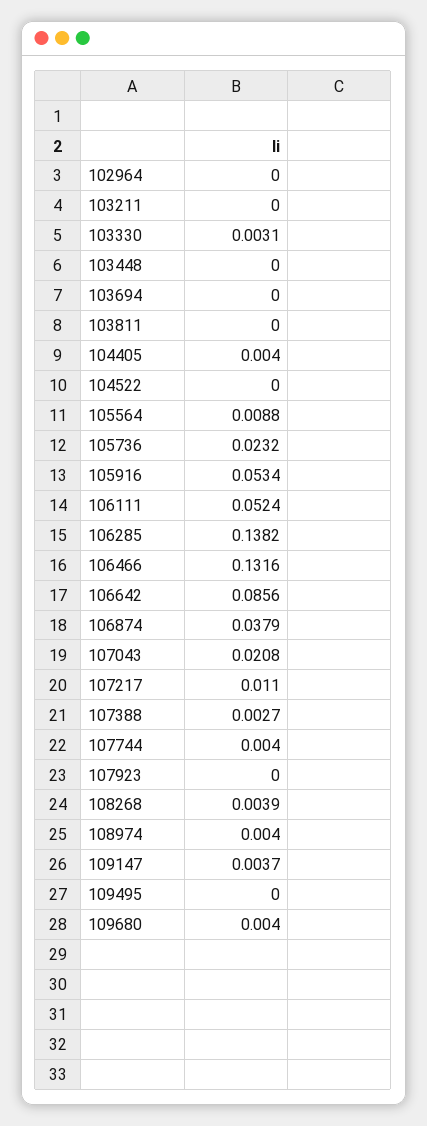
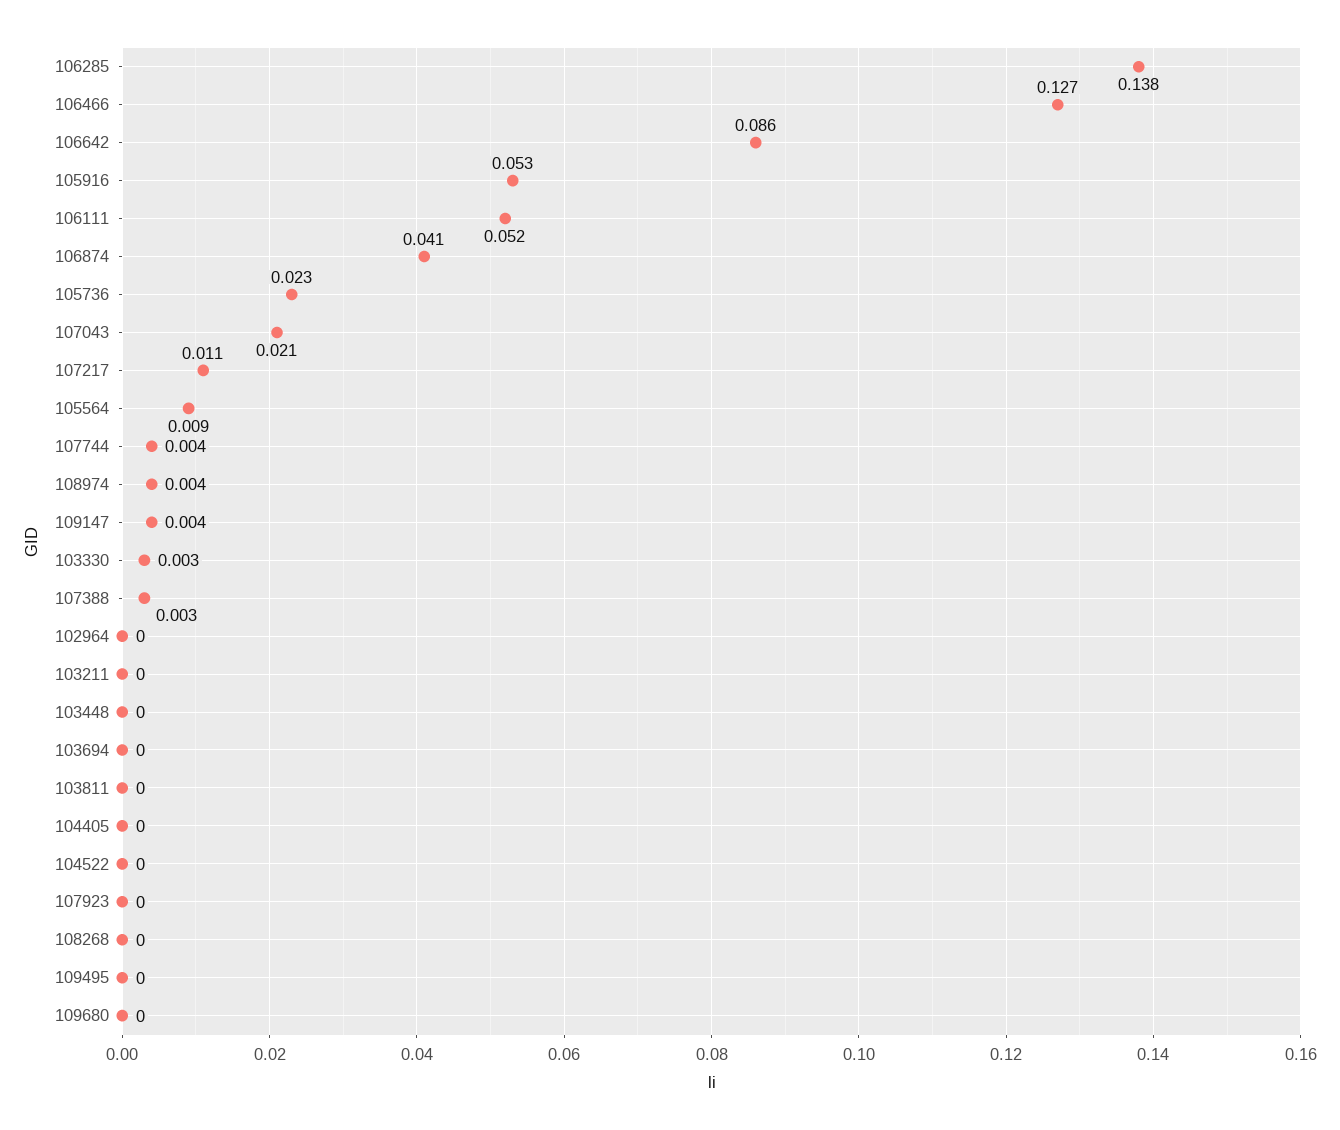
104405: 0.004 -> 0
106466: 0.1316 -> 0.127
106874: 0.0379 -> 0.041
108268: 0.0039 -> 0
109680: 0.004 -> 0

